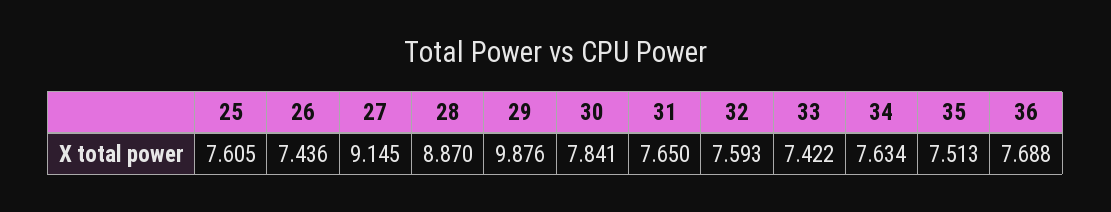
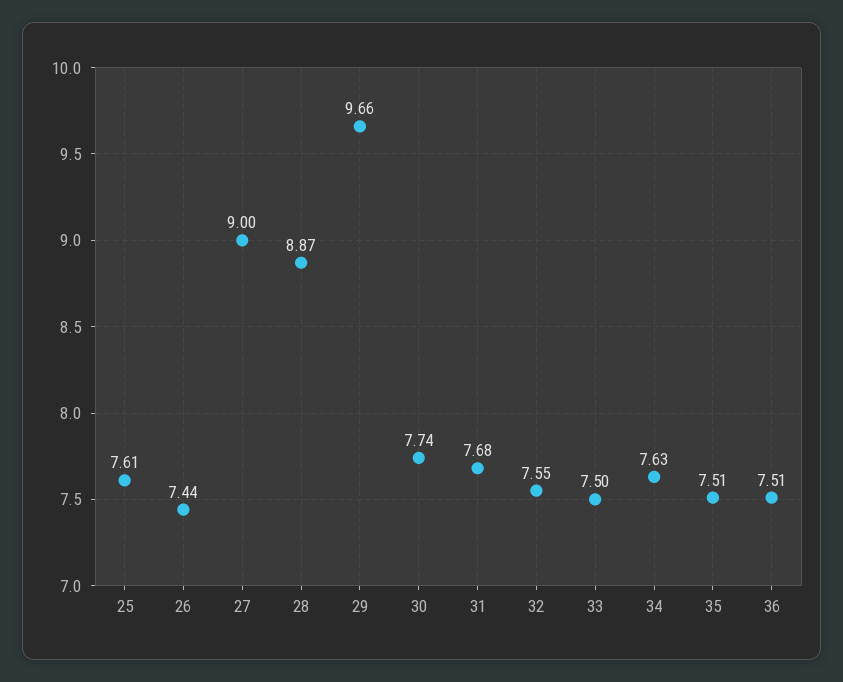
27: 9.145 -> 9
29: 9.876 -> 9.66
30: 7.841 -> 7.74
31: 7.65 -> 7.68
32: 7.593 -> 7.55
33: 7.422 -> 7.5
36: 7.688 -> 7.51

